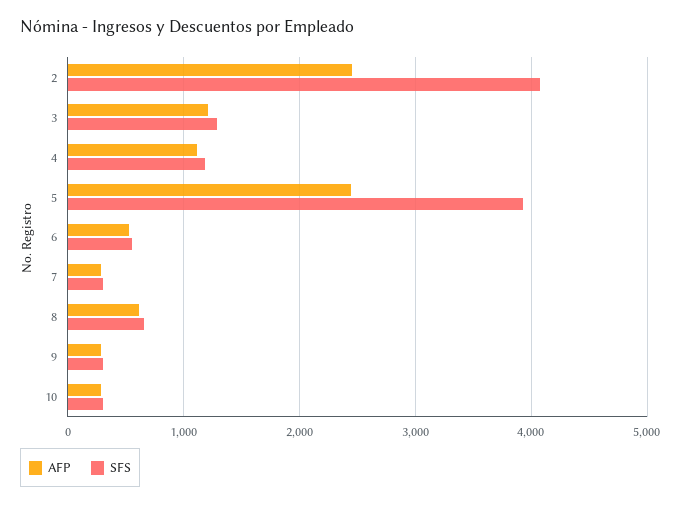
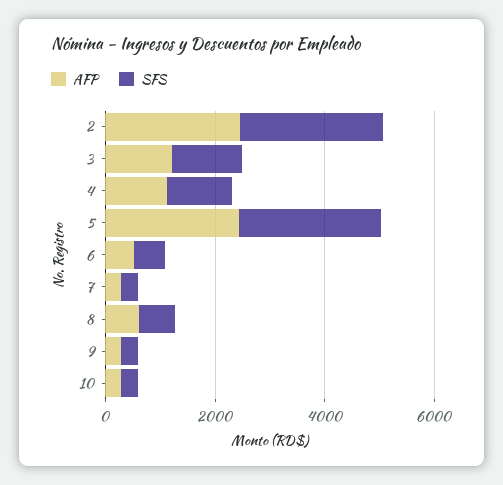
SFS, 2: 4100 -> 2500
SFS, 5: 3900 -> 2500

